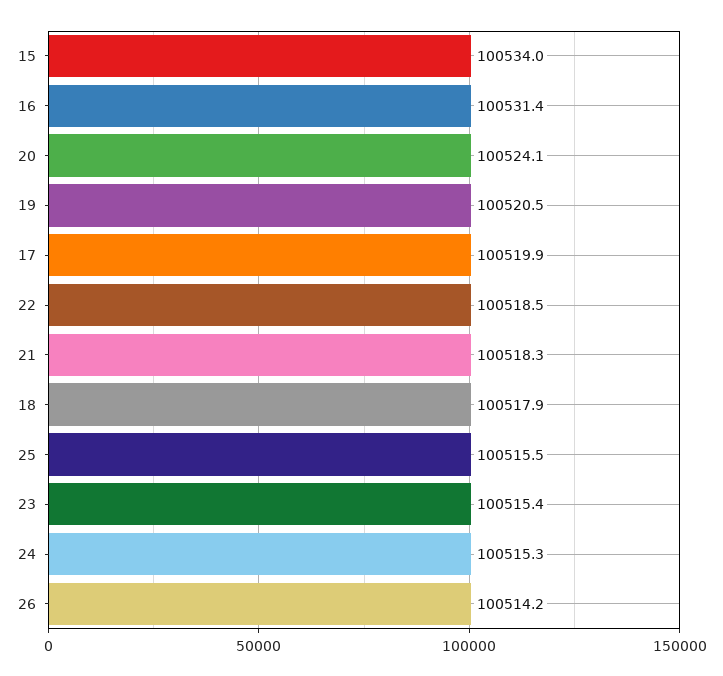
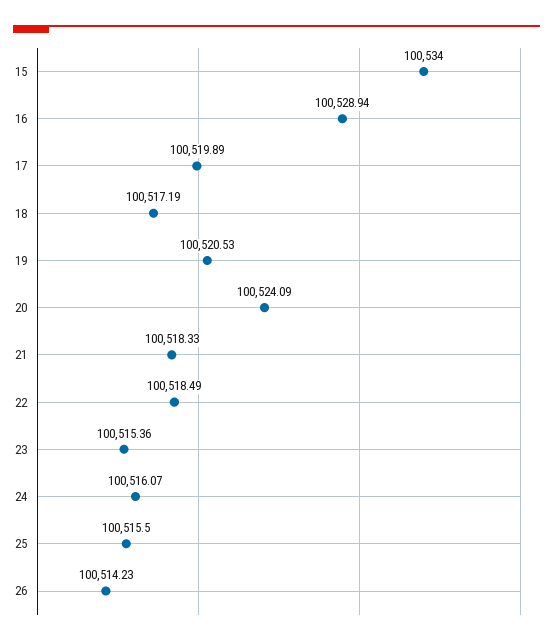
16: 100531.4 -> 100528.94
18: 100517.9 -> 100517.19
24: 100515.3 -> 100516.07

